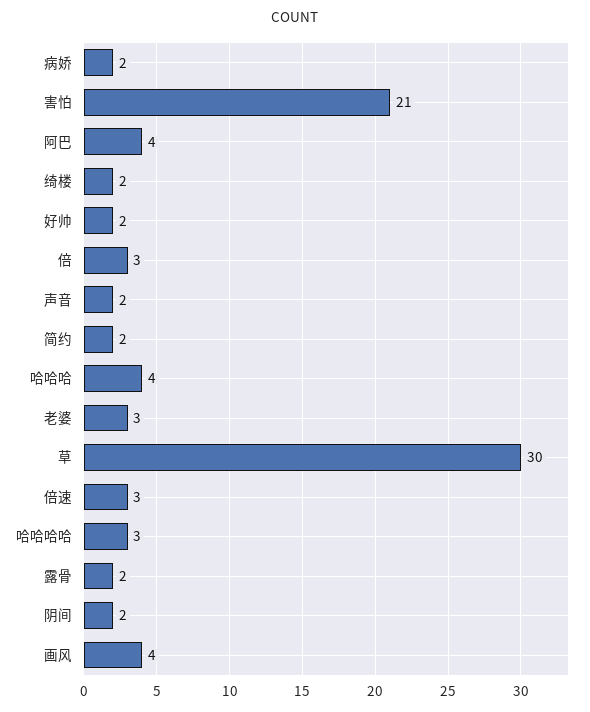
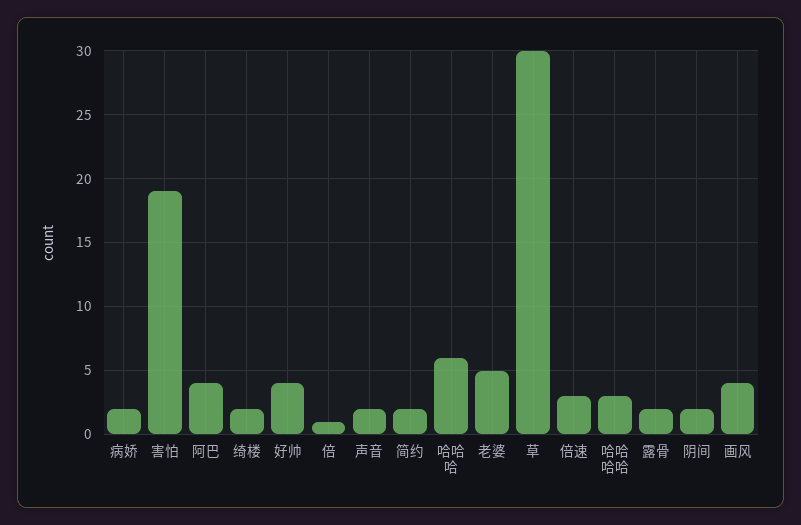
害怕: 21 -> 19
好帅: 2 -> 4
倍: 3 -> 1
哈哈哈: 4 -> 6
老婆: 3 -> 5

